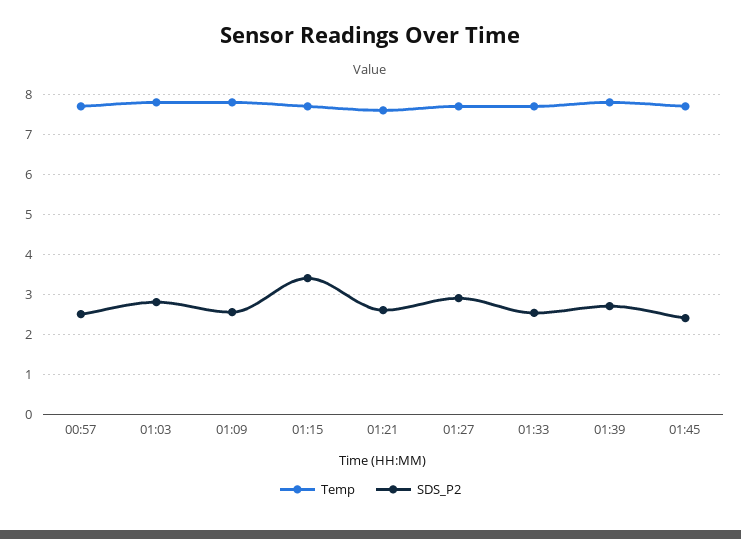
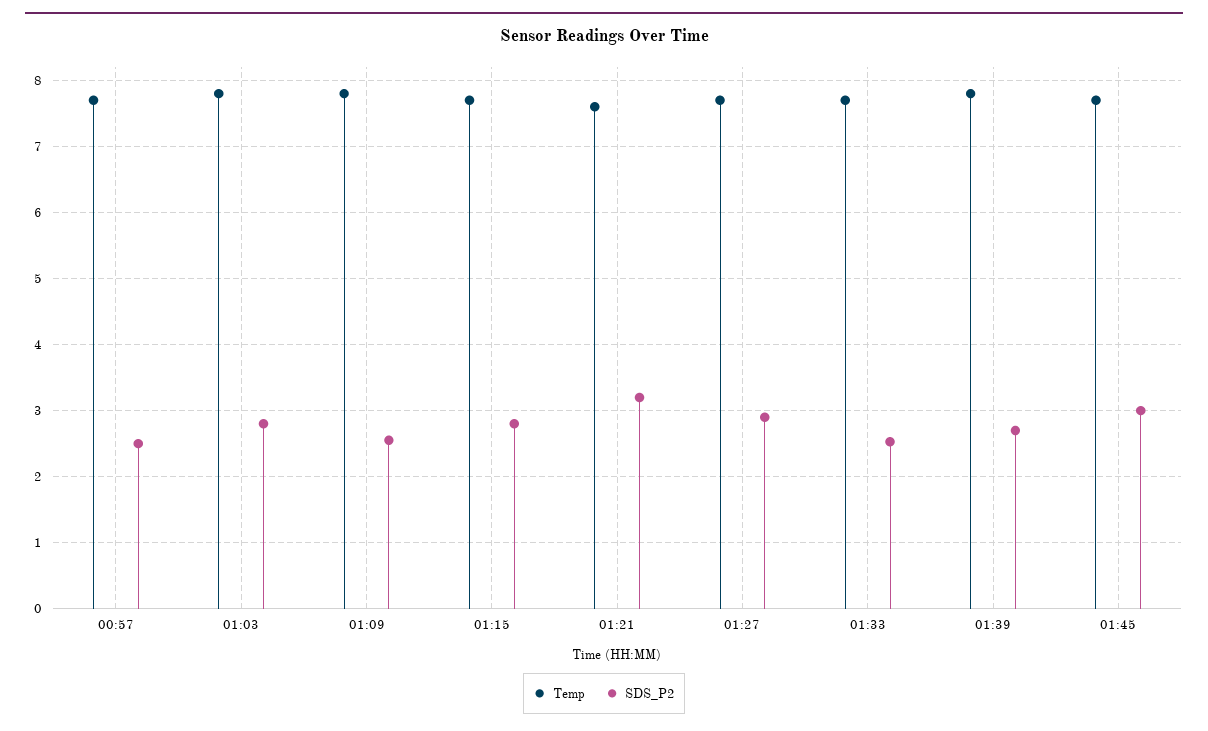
SDS_P2, 01:15: 3.4 -> 2.8
SDS_P2, 01:21: 2.6 -> 3.2
SDS_P2, 01:45: 2.4 -> 3

